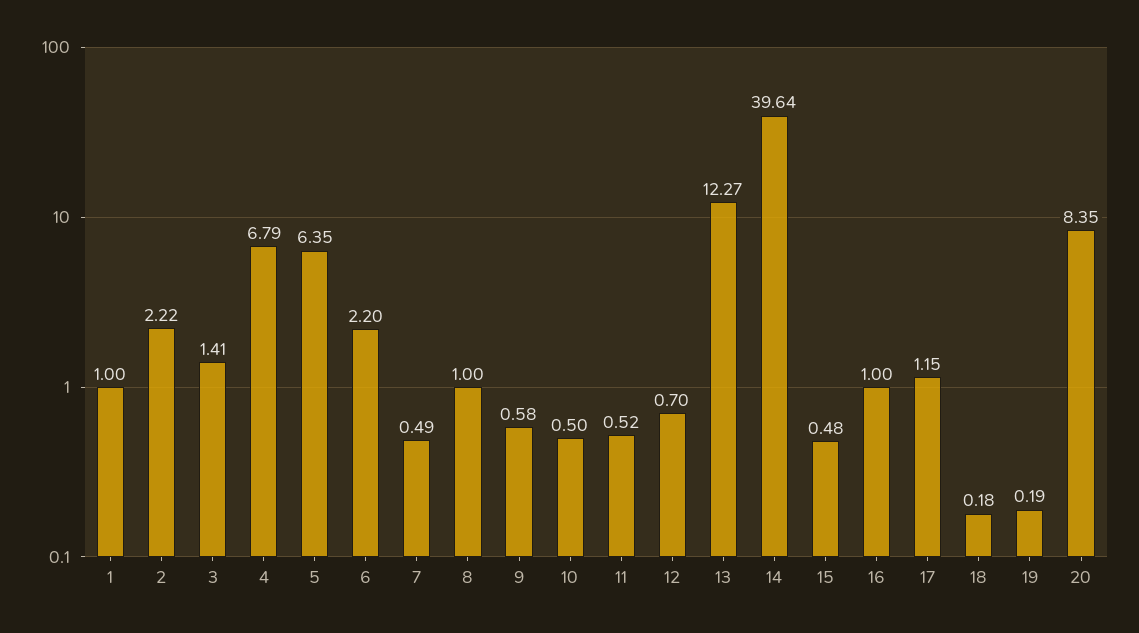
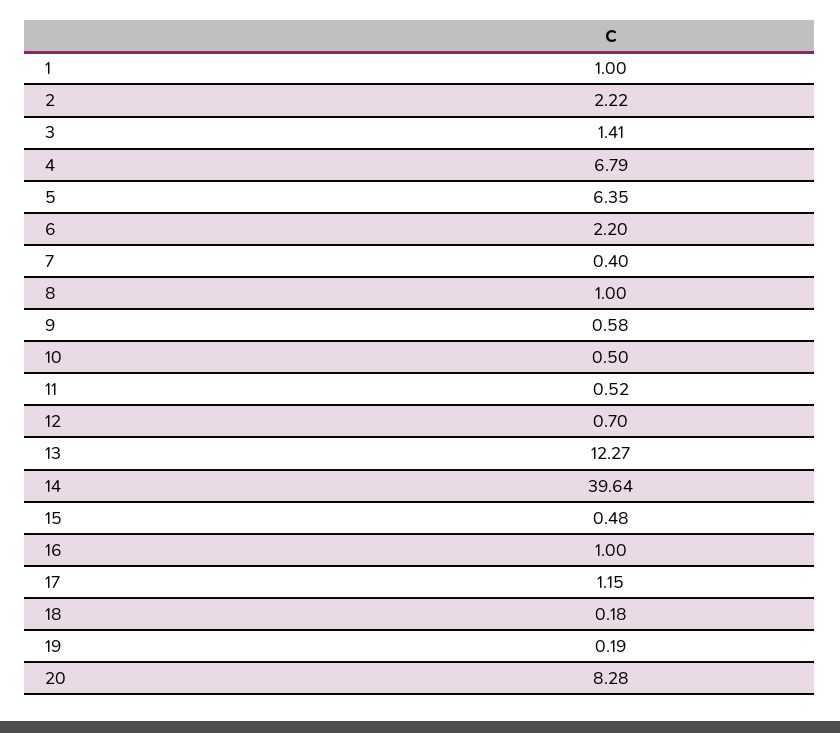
7: 0.49 -> 0.4
20: 8.35 -> 8.28

